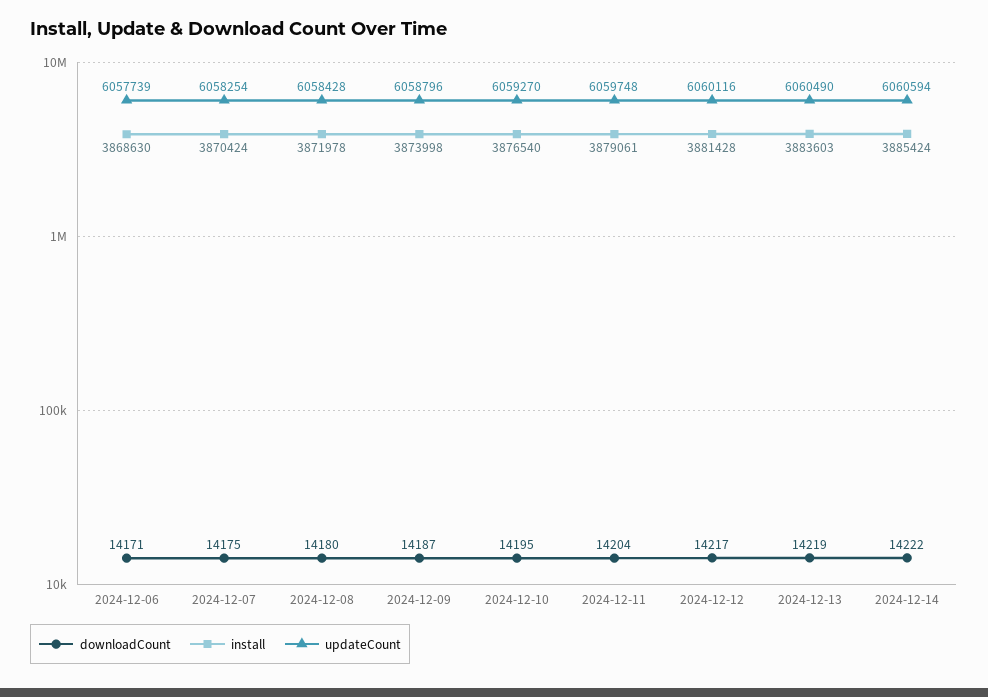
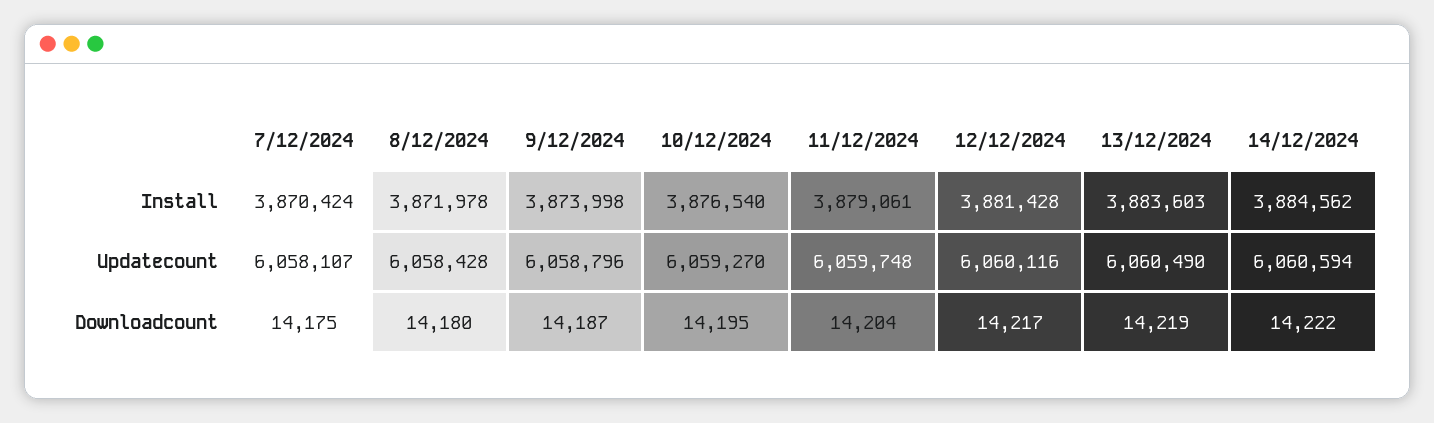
downloadCount, 2024-12-06: 14171 -> none
install, 2024-12-06: 3868630 -> none
updateCount, 2024-12-06: 6057739 -> none
updateCount, 2024-12-07: 6058254 -> 6058107
install, 2024-12-14: 3885424 -> 3884562

